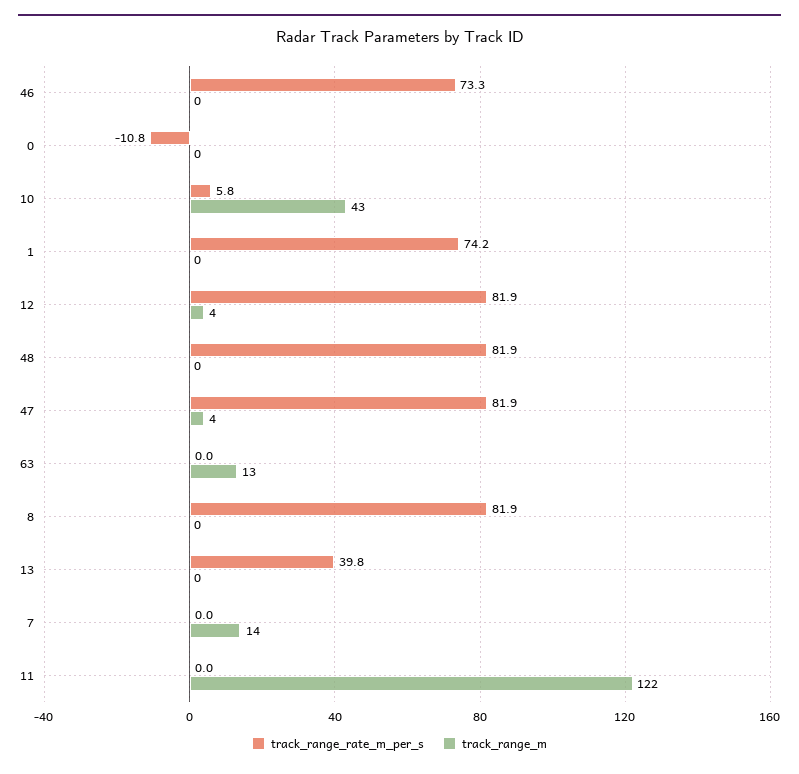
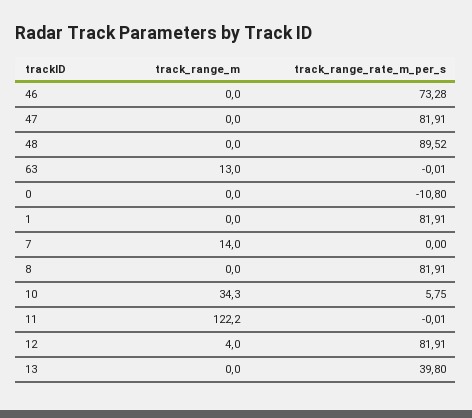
track_range_m, 10: 43 -> 34.3
track_range_rate_m_per_s, 1: 74.2 -> 81.91
track_range_rate_m_per_s, 48: 81.9 -> 89.52
track_range_m, 47: 4 -> 0

